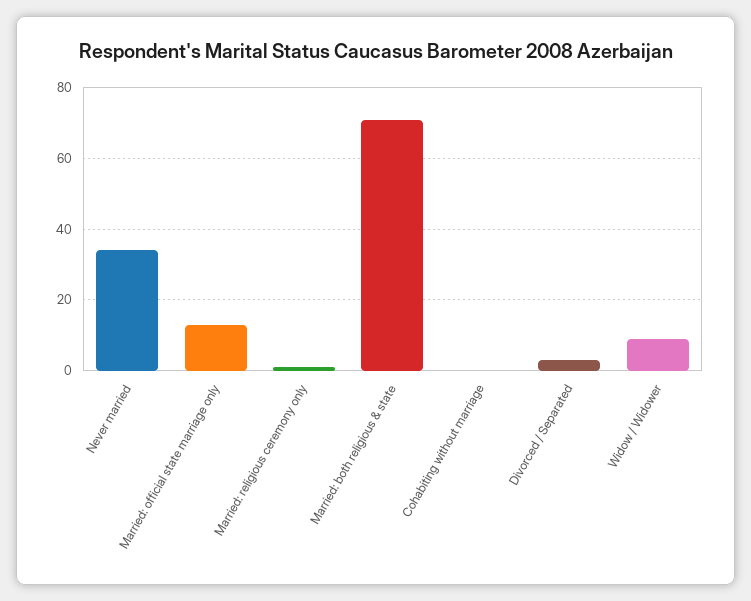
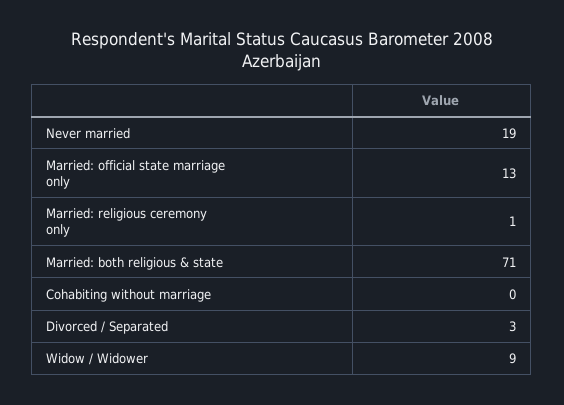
Never married: 35 -> 19

